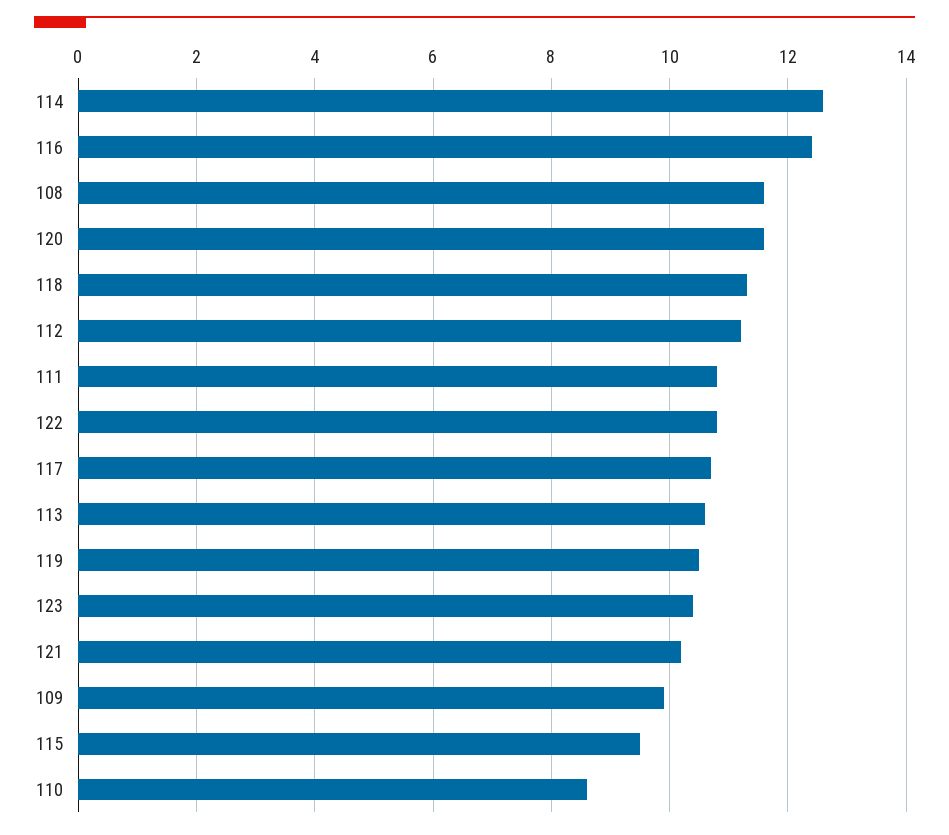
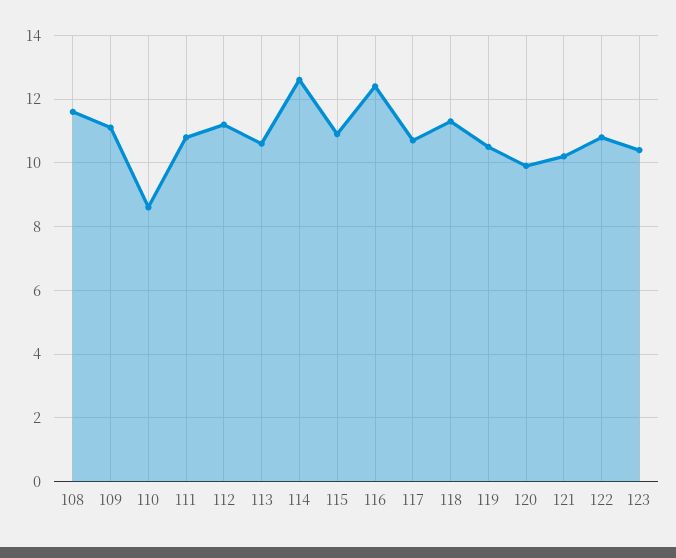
120: 11.5 -> 10
109: 10 -> 11
115: 9.5 -> 11

